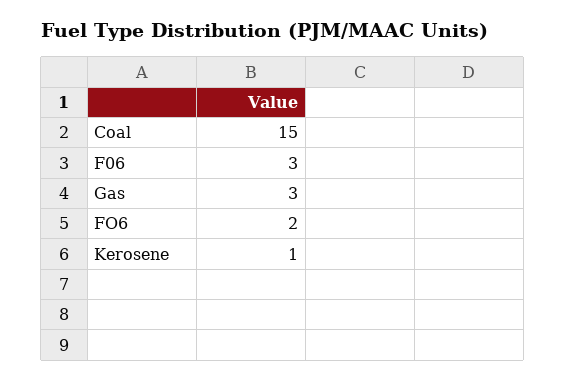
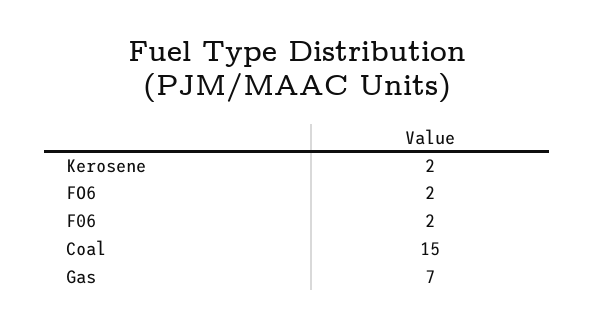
F06: 3 -> 2
Gas: 3 -> 7
Kerosene: 1 -> 2

